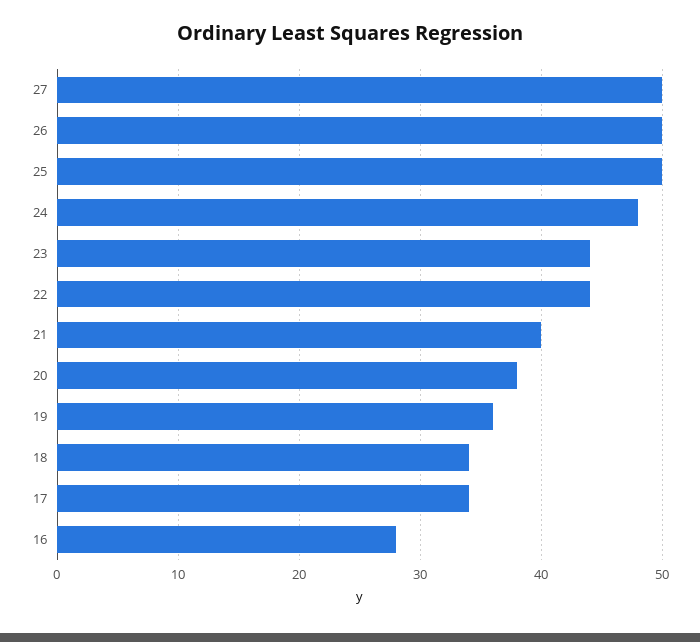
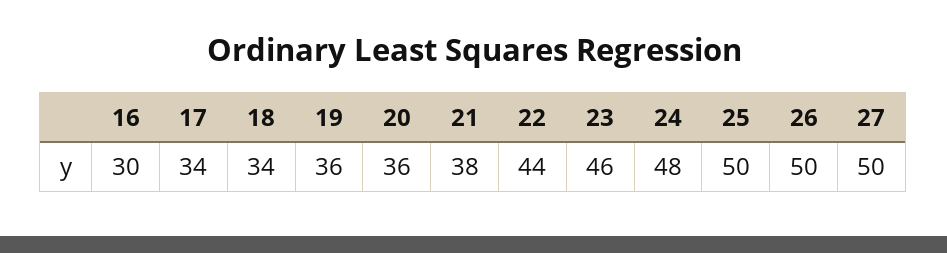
23: 44 -> 46
21: 40 -> 38
20: 38 -> 36
16: 28 -> 30

